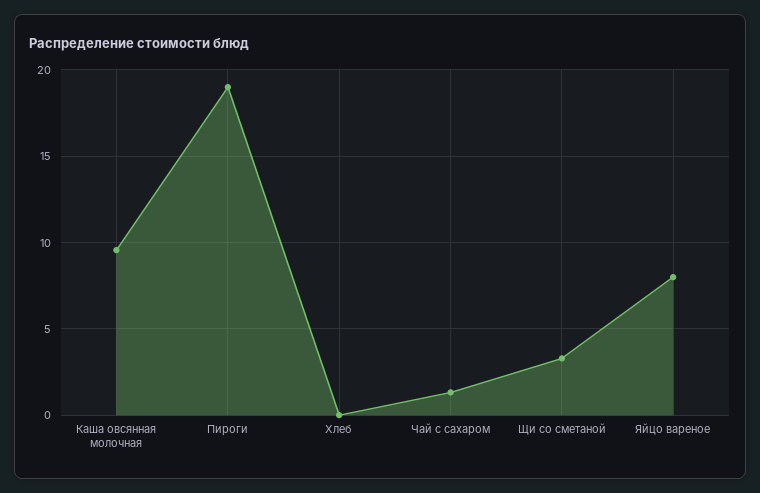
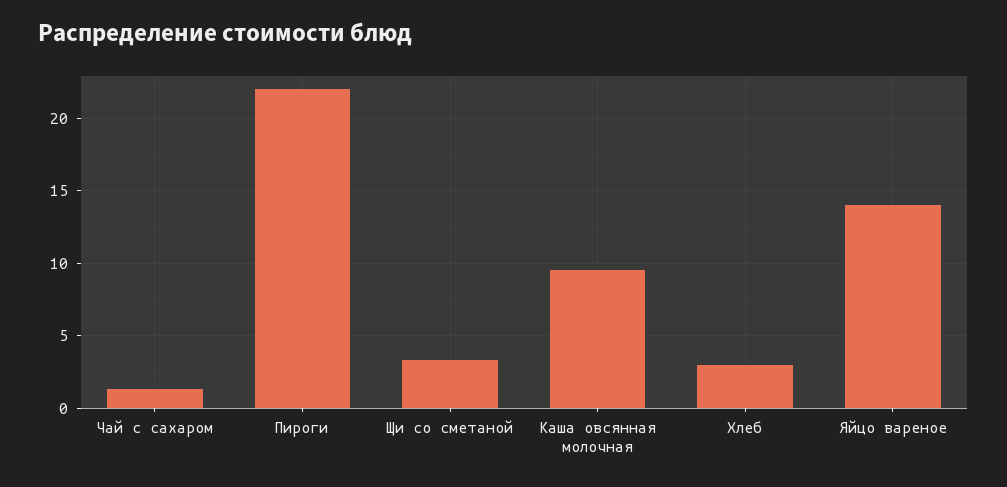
Пироги: 19 -> 22
Хлеб: 0 -> 3
Яйцо вареное: 8 -> 14

